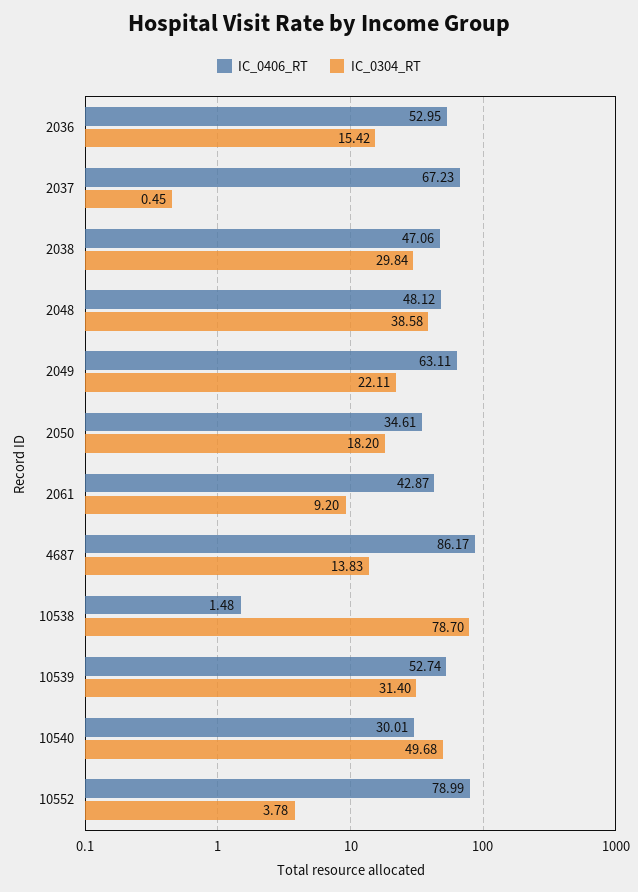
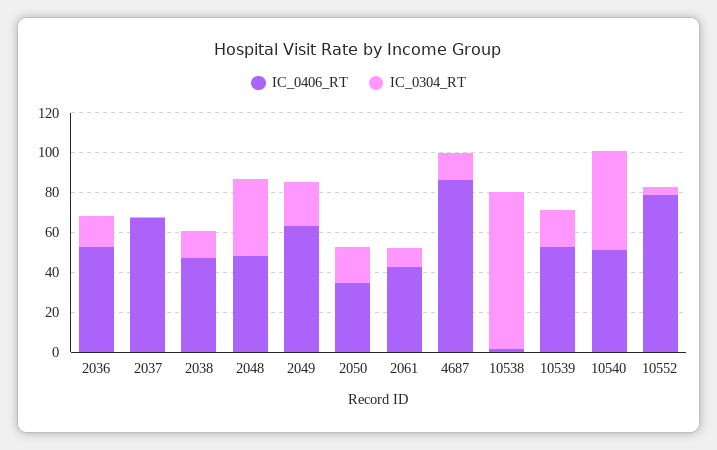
IC_0304_RT, 2038: 29.84 -> 15
IC_0304_RT, 10539: 31.4 -> 20
IC_0406_RT, 10540: 30.01 -> 50

